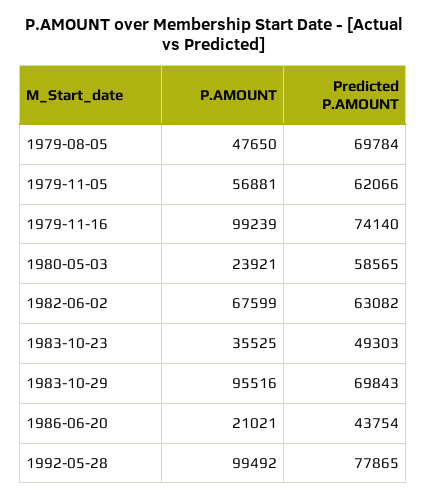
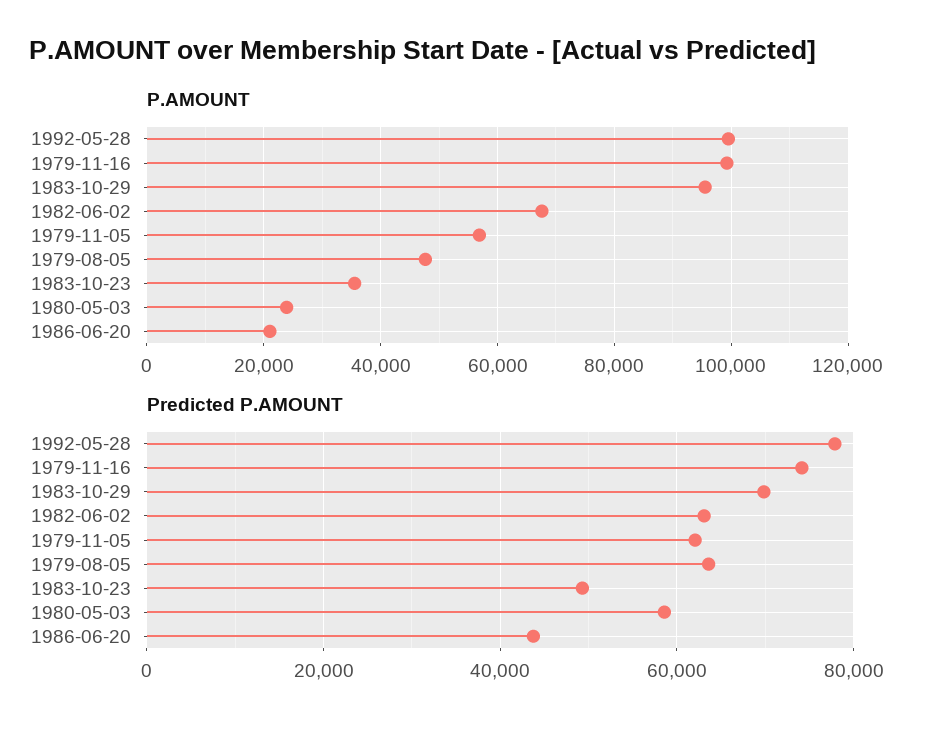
Predicted P.AMOUNT, 1979-08-05: 69784 -> 64000

